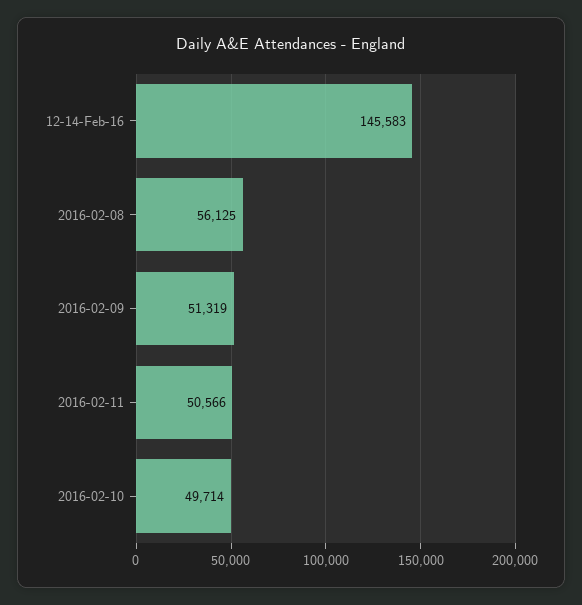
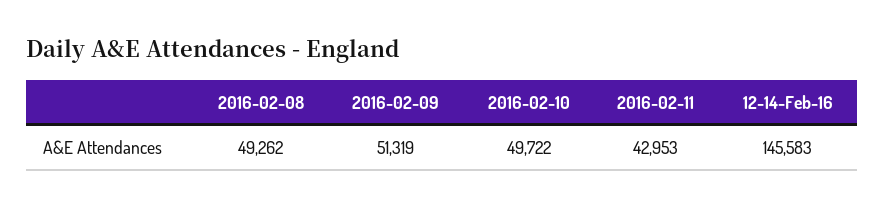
2016-02-08: 56125 -> 49262
2016-02-11: 50566 -> 42953
2016-02-10: 49714 -> 49722

